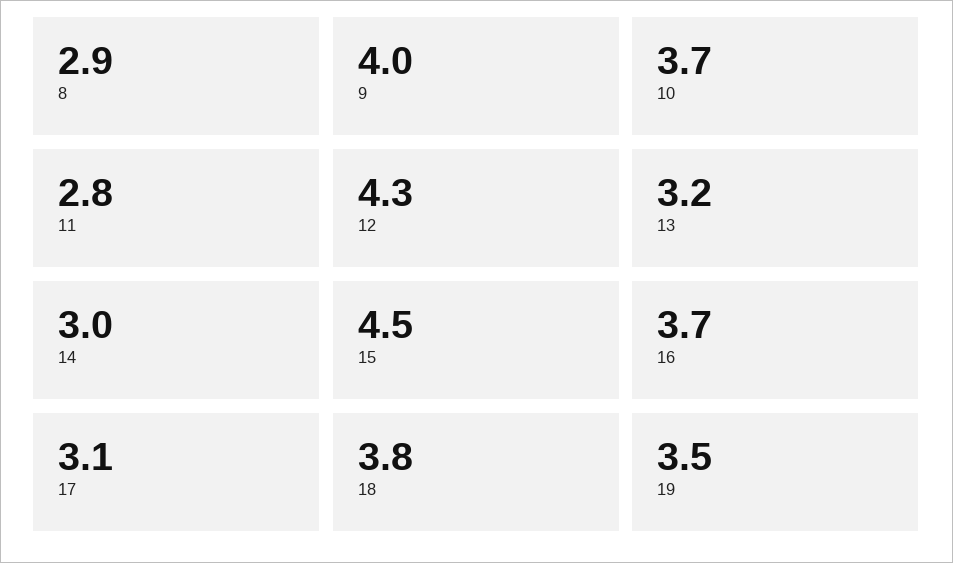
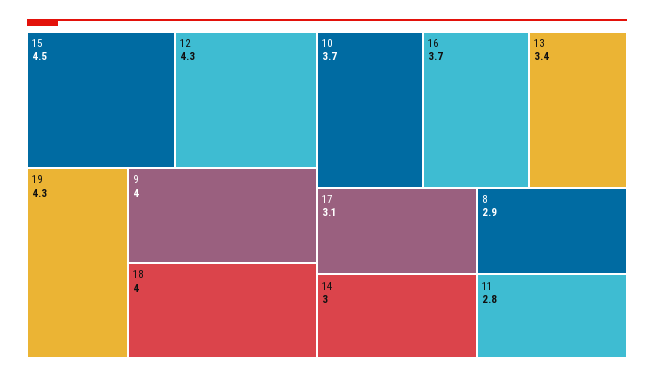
13: 3.2 -> 3.4
18: 3.8 -> 4
19: 3.5 -> 4.3

